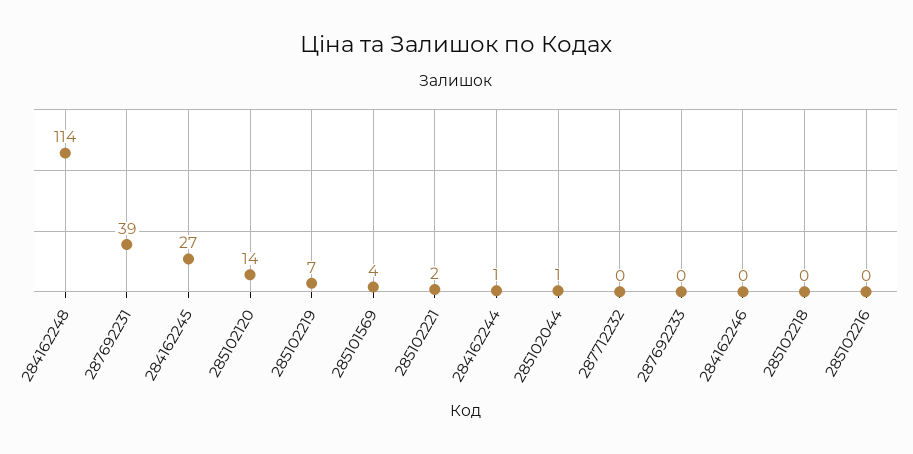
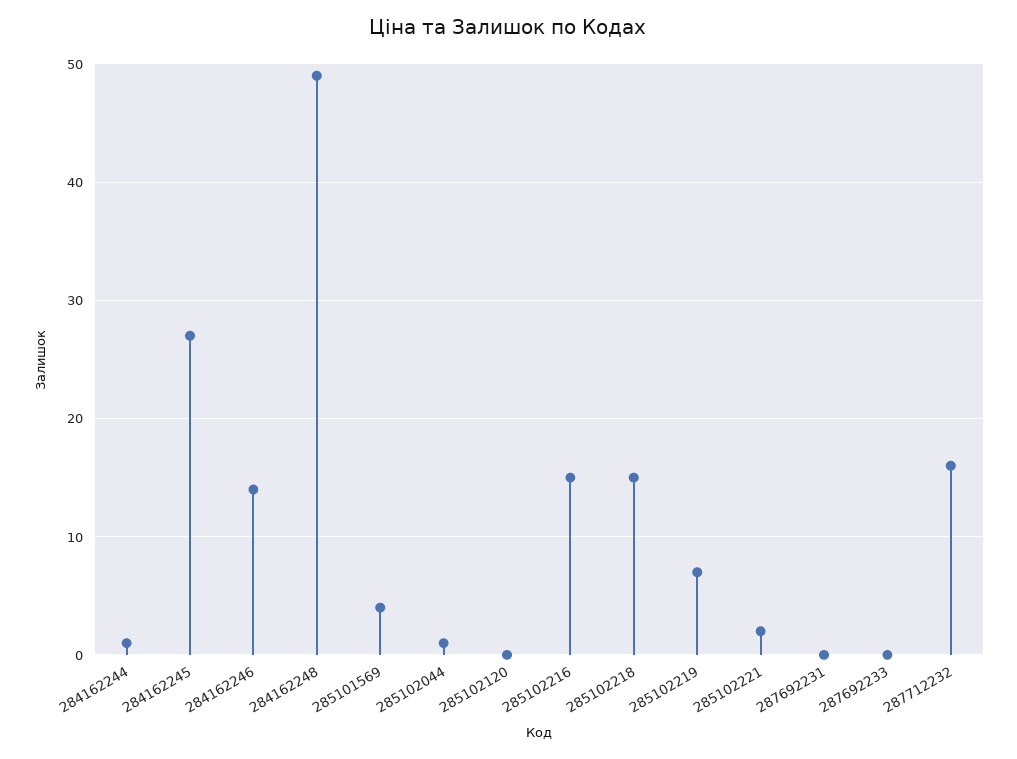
284162248: 114 -> 49
287692231: 39 -> 0
285102120: 14 -> 0
287712232: 0 -> 16
284162246: 0 -> 14
285102218: 0 -> 15
285102216: 0 -> 15

